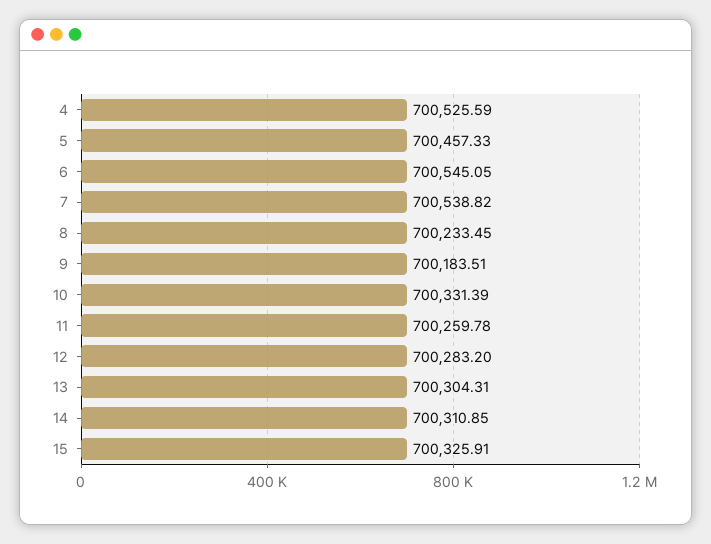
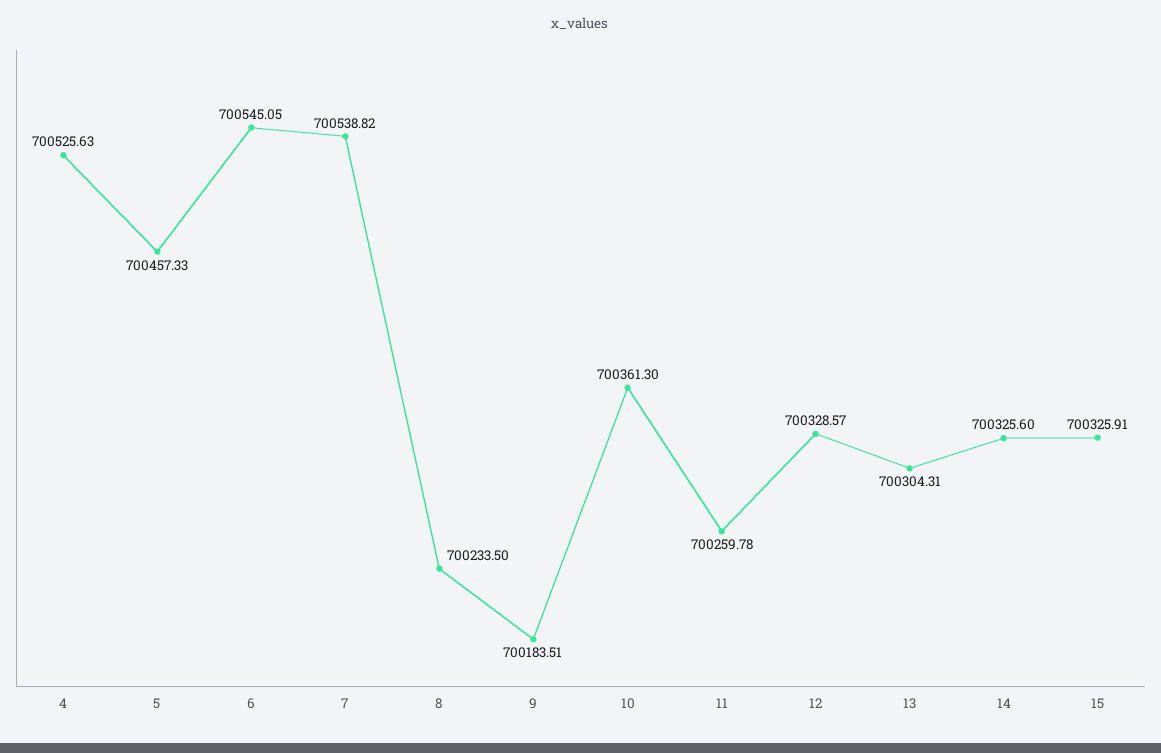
4: 700525.59 -> 700525.63
8: 700233.45 -> 700233.5
10: 700331.39 -> 700361.3
12: 700283.2 -> 700328.57
14: 700310.85 -> 700325.6

